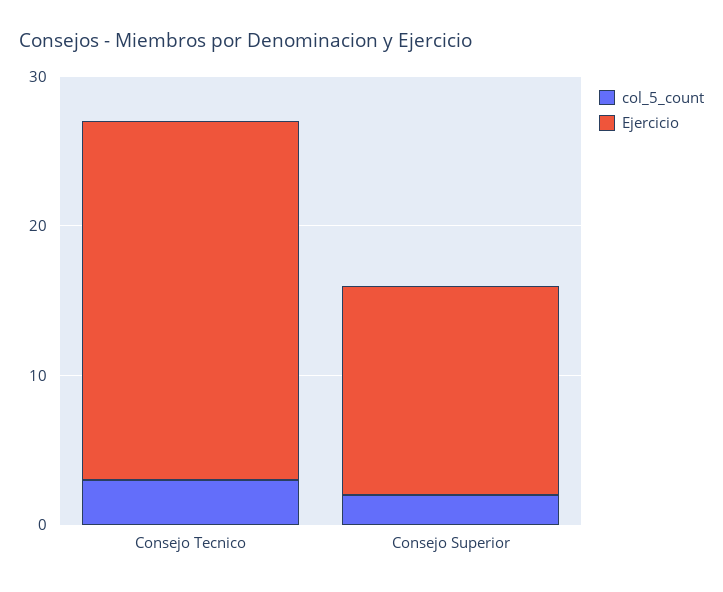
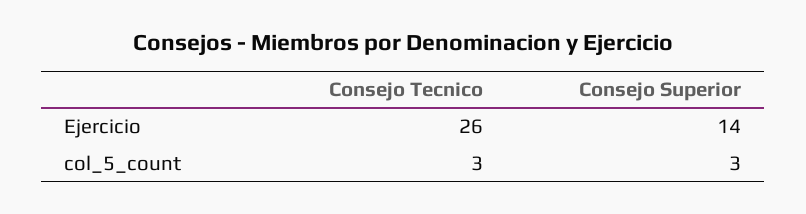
Ejercicio, Consejo Tecnico: 24 -> 26
col_5_count, Consejo Superior: 2 -> 3

